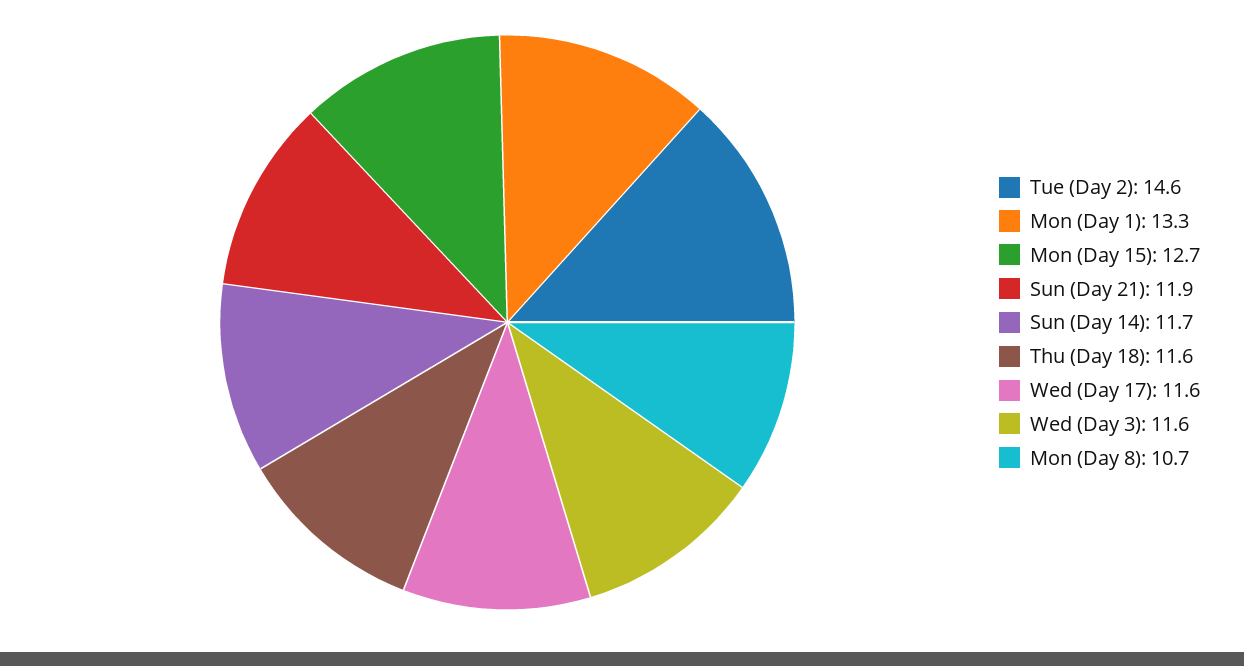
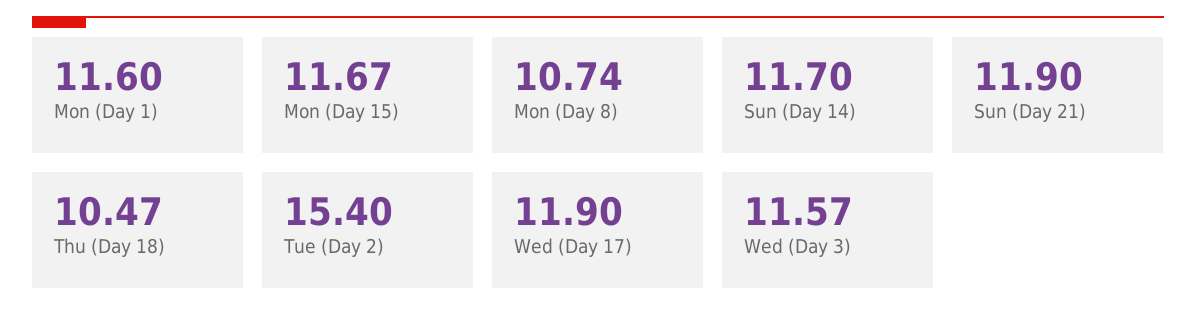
Tue (Day 2): 14.6 -> 15.4
Mon (Day 1): 13.3 -> 11.6
Mon (Day 15): 12.7 -> 11.67
Thu (Day 18): 11.6 -> 10.47
Wed (Day 17): 11.6 -> 11.9

